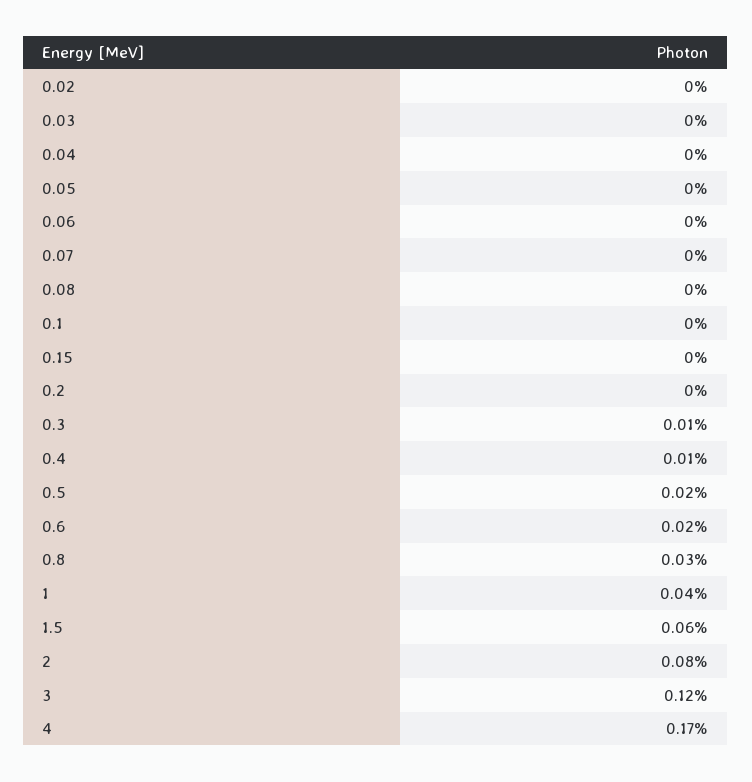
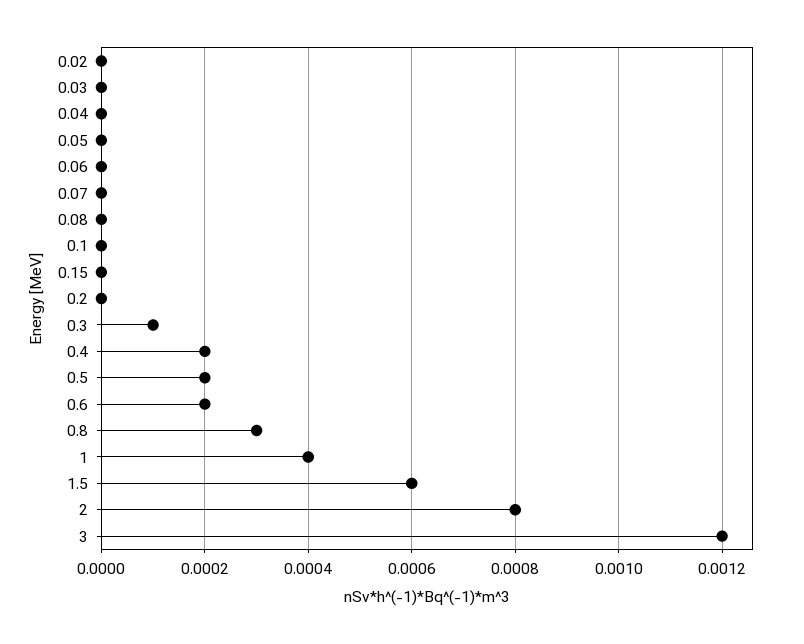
0.4: 0.0001 -> 0.0002
4: 0.0017 -> none

